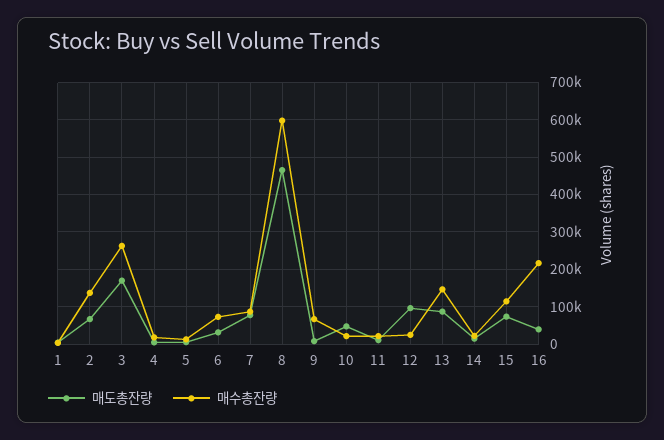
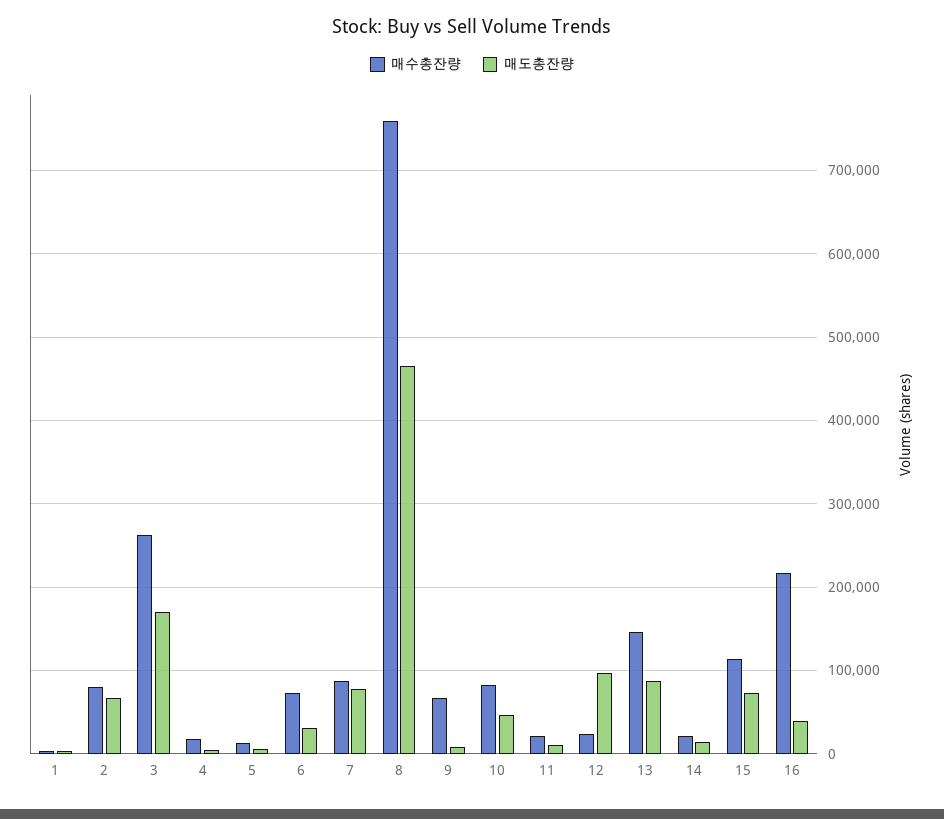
매수총잔량, 2: 140000 -> 80000
매수총잔량, 8: 600000 -> 760000
매수총잔량, 10: 20000 -> 80000

